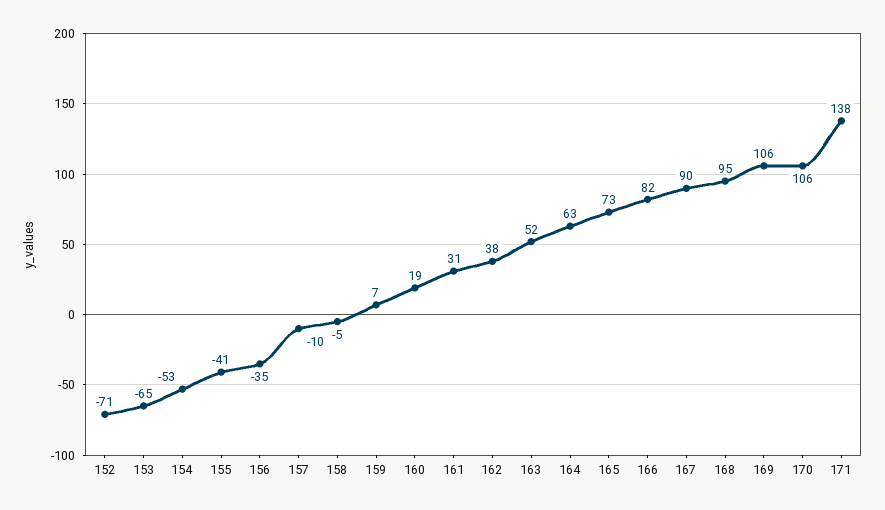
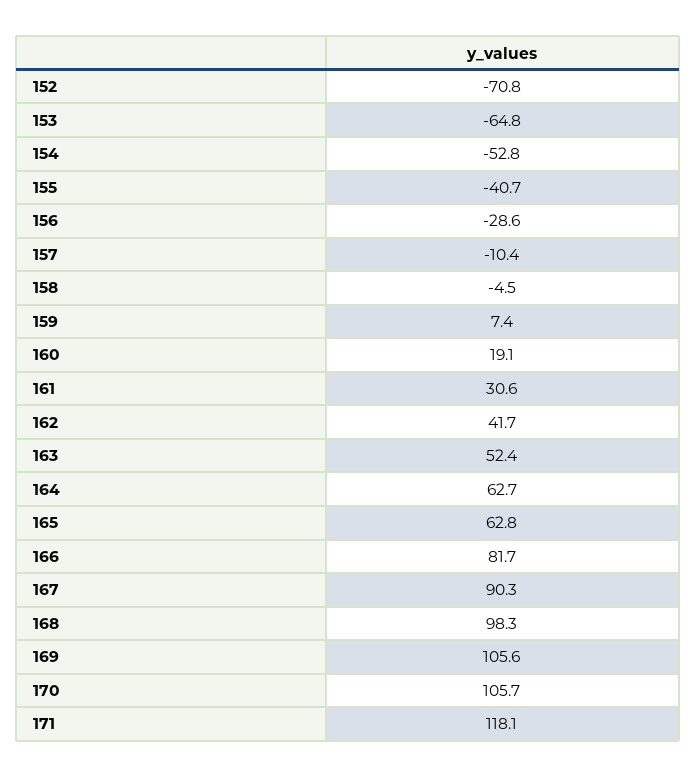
156: -35 -> -28.6
162: 38 -> 41.7
165: 73 -> 62.8
168: 95 -> 98.3
171: 138 -> 118.1

